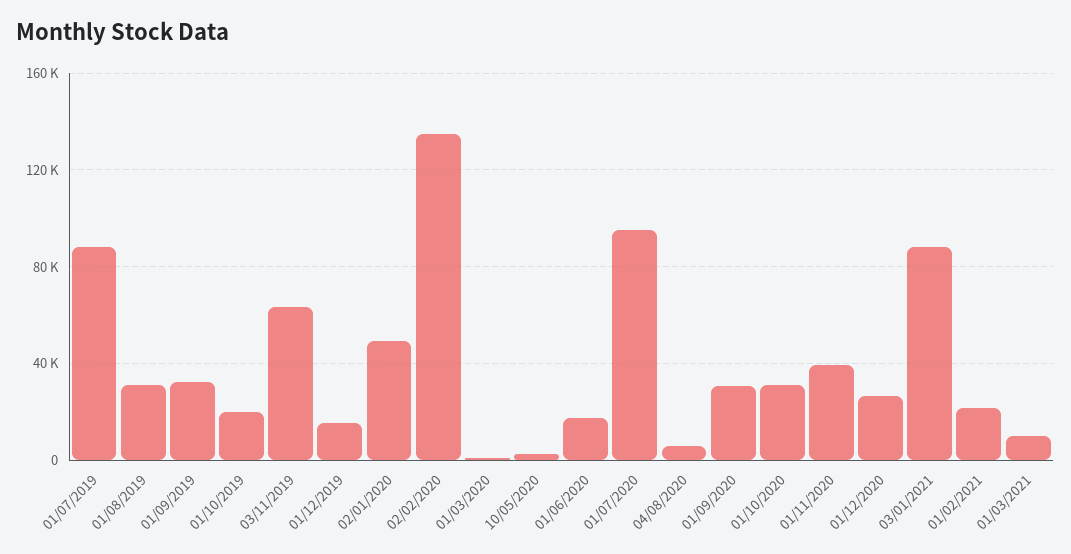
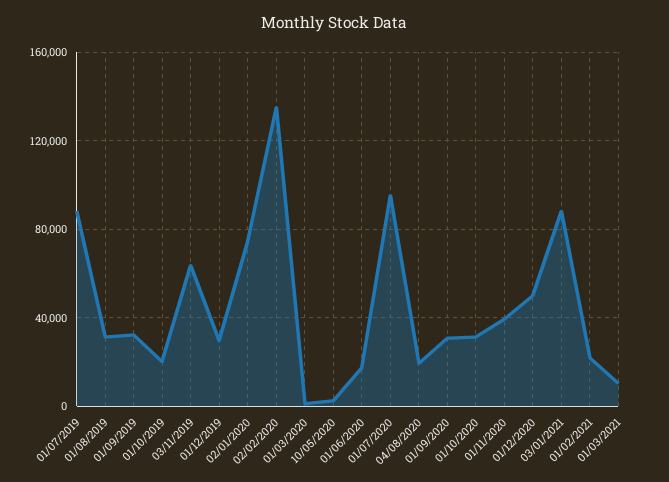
01/12/2019: 15000 -> 30000
02/01/2020: 50000 -> 75000
04/08/2020: 5000 -> 20000
01/12/2020: 25000 -> 50000

